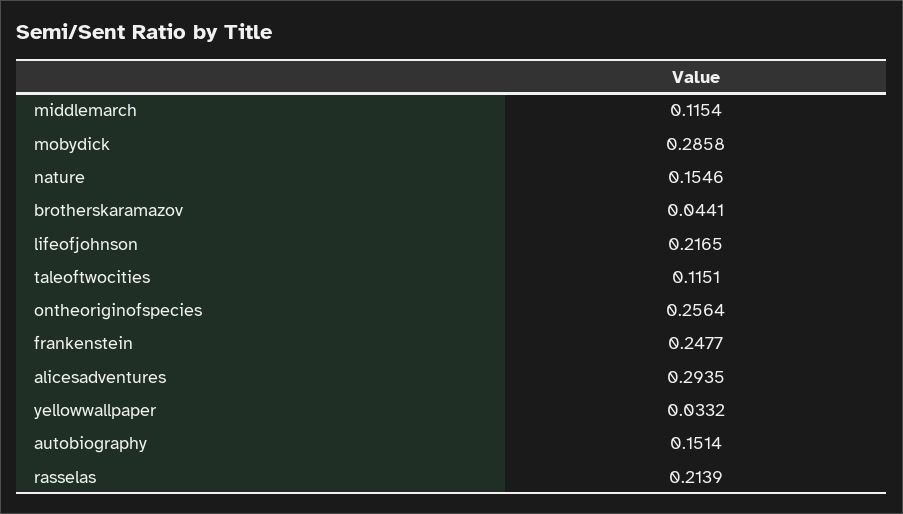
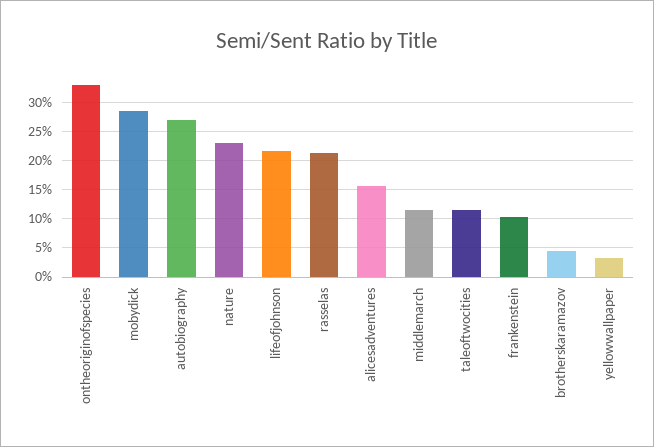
nature: 0.1546 -> 0.225
ontheoriginofspecies: 0.2564 -> 0.325
frankenstein: 0.2477 -> 0.1
alicesadventures: 0.2935 -> 0.15
autobiography: 0.1514 -> 0.275

